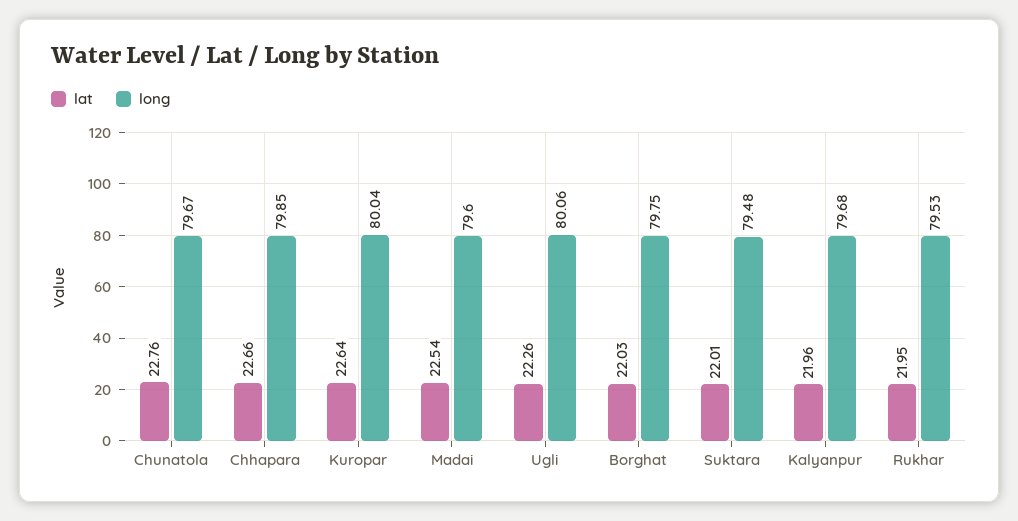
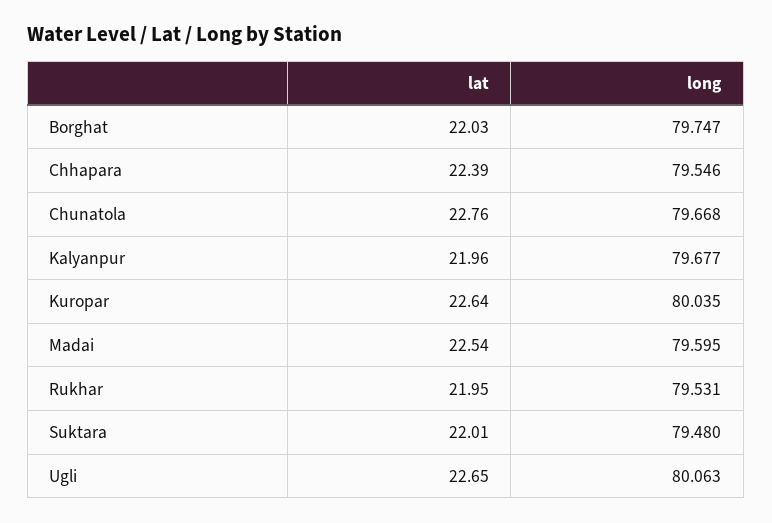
lat, Chhapara: 22.66 -> 22.39
long, Chhapara: 79.85 -> 79.546
lat, Ugli: 22.26 -> 22.65

